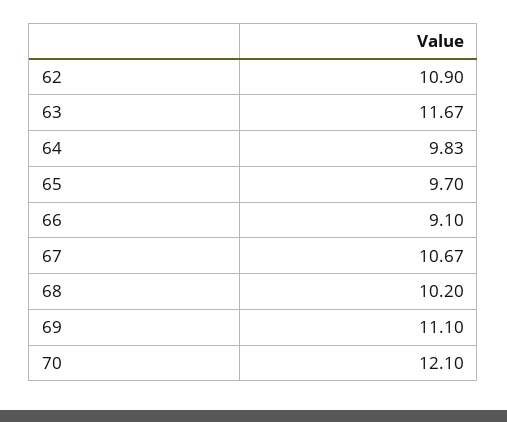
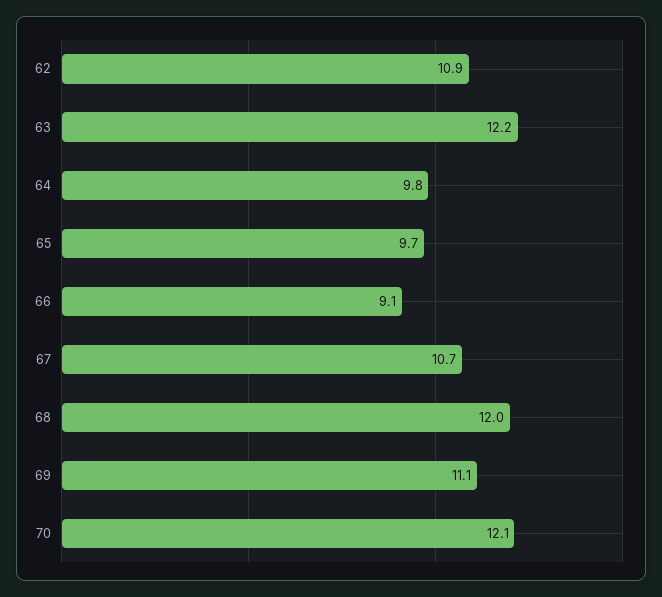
63: 11.67 -> 12.2
68: 10.2 -> 12

